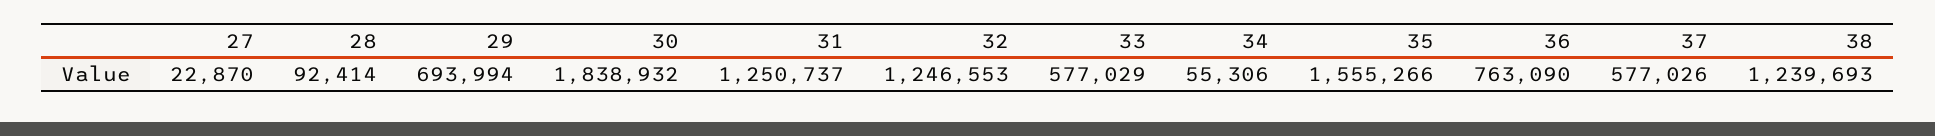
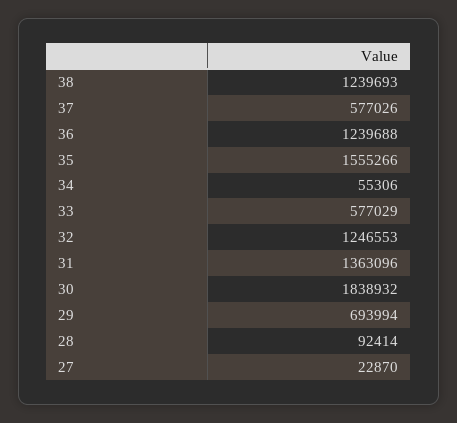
31: 1250737 -> 1363096
36: 763090 -> 1239688

